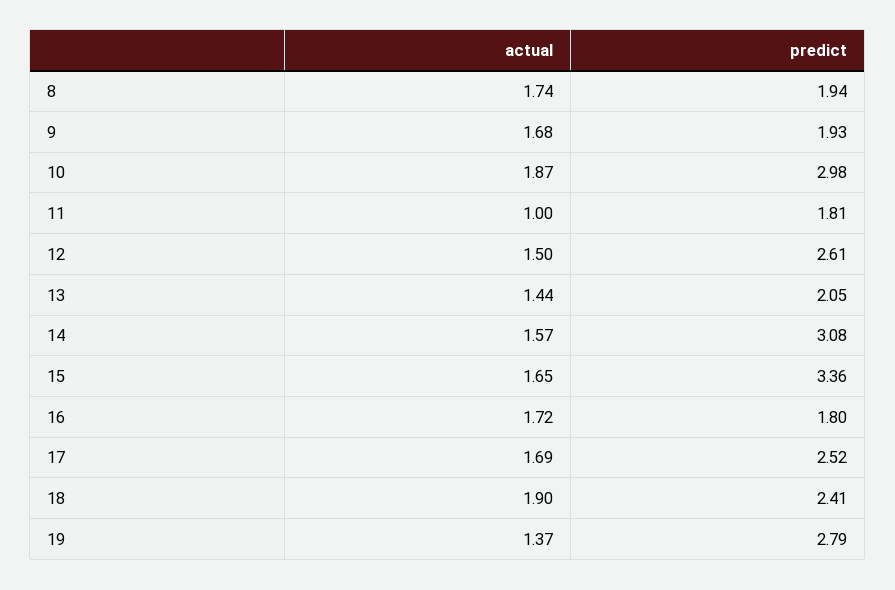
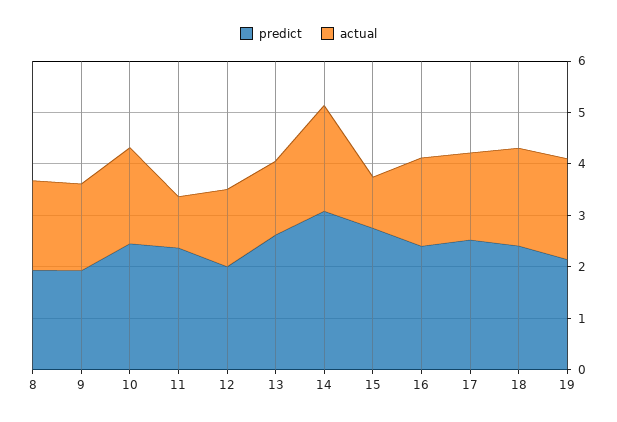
predict, 10: 2.98 -> 2.4
predict, 11: 1.81 -> 2.4
predict, 12: 2.61 -> 2
predict, 13: 2.05 -> 2.6
actual, 14: 1.57 -> 2
actual, 15: 1.65 -> 1
predict, 15: 3.36 -> 2.8
predict, 16: 1.8 -> 2.4
actual, 19: 1.37 -> 2
predict, 19: 2.79 -> 2.2

